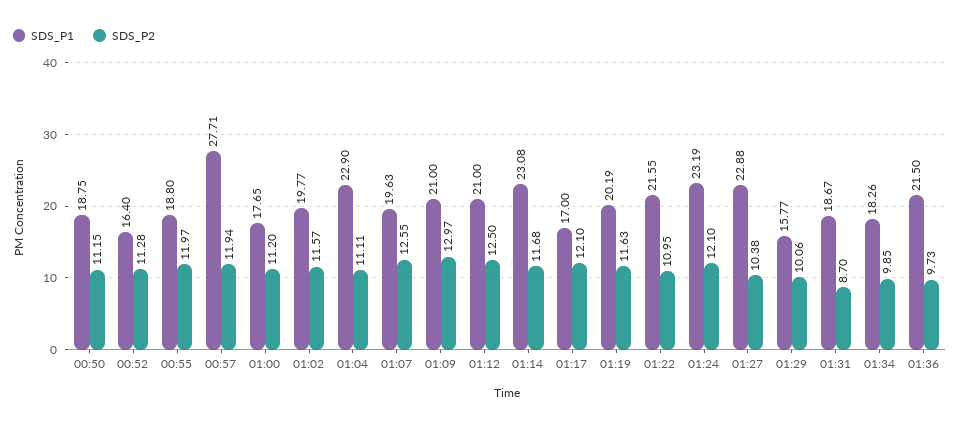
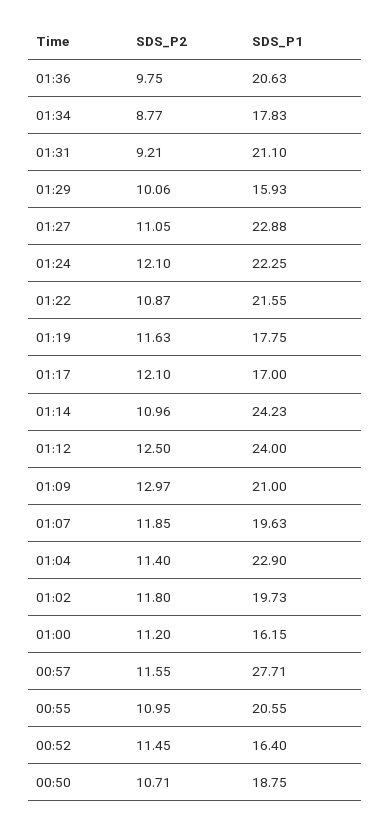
SDS_P2, 00:50: 11.15 -> 10.71
SDS_P2, 00:52: 11.28 -> 11.45
SDS_P1, 00:55: 18.8 -> 20.55
SDS_P2, 00:55: 11.97 -> 10.95
SDS_P2, 00:57: 11.94 -> 11.55
SDS_P1, 01:00: 17.65 -> 16.15
SDS_P1, 01:02: 19.77 -> 19.73
SDS_P2, 01:02: 11.57 -> 11.8
SDS_P2, 01:04: 11.11 -> 11.4
SDS_P2, 01:07: 12.55 -> 11.85
SDS_P1, 01:12: 21 -> 24
SDS_P1, 01:14: 23.08 -> 24.23
SDS_P2, 01:14: 11.68 -> 10.96
SDS_P1, 01:19: 20.19 -> 17.75
SDS_P2, 01:22: 10.95 -> 10.87
SDS_P1, 01:24: 23.19 -> 22.25
SDS_P2, 01:27: 10.38 -> 11.05
SDS_P1, 01:29: 15.77 -> 15.93
SDS_P1, 01:31: 18.67 -> 21.1
SDS_P2, 01:31: 8.7 -> 9.21
SDS_P1, 01:34: 18.26 -> 17.83
SDS_P2, 01:34: 9.85 -> 8.77
SDS_P1, 01:36: 21.5 -> 20.63
SDS_P2, 01:36: 9.73 -> 9.75

